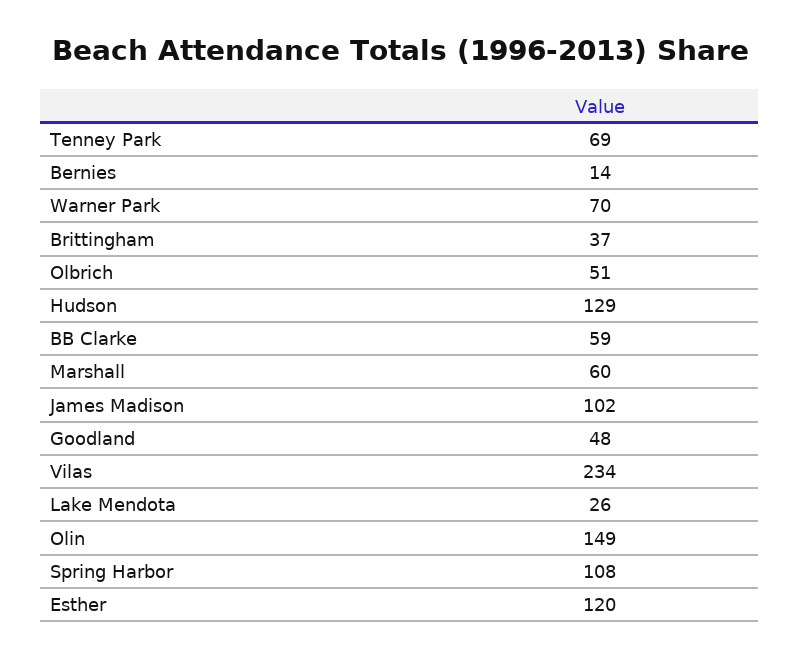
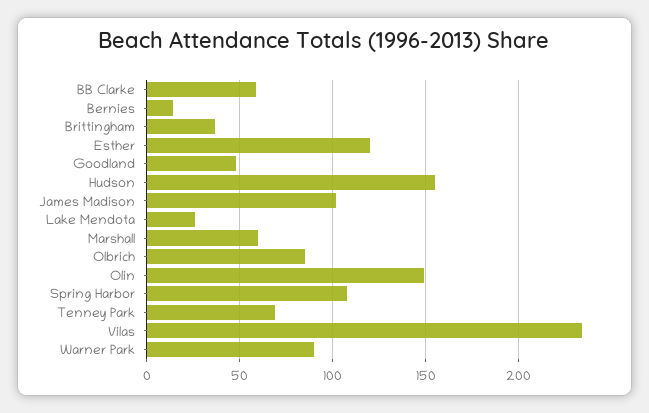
Warner Park: 70 -> 90
Olbrich: 51 -> 85
Hudson: 129 -> 155

